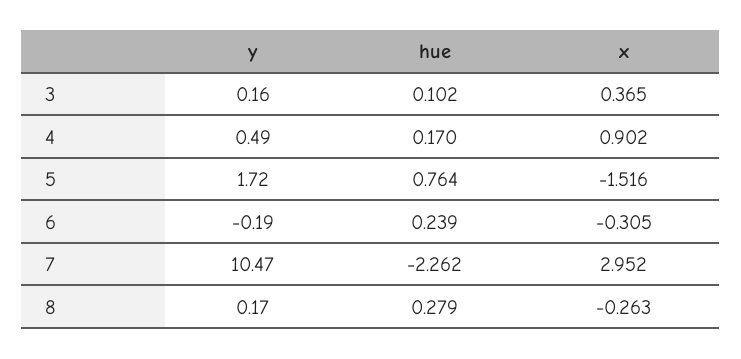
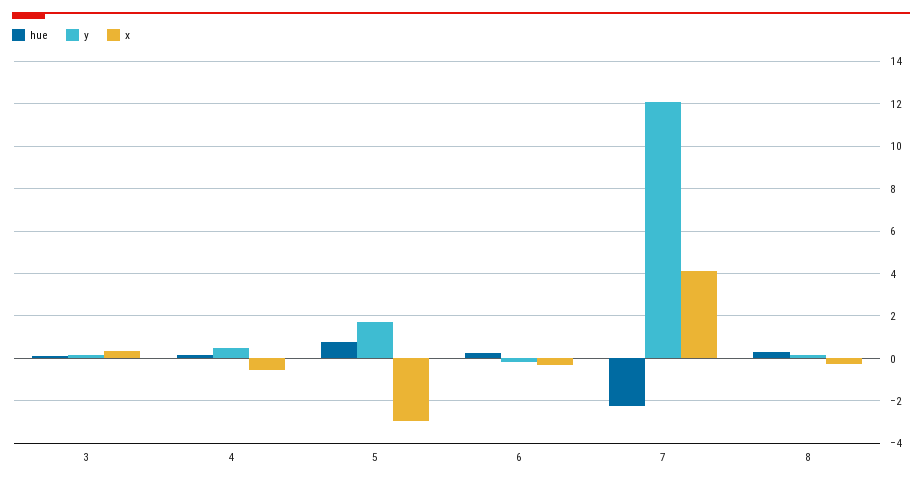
x, 4: 0.902 -> -0.5
x, 5: -1.516 -> -3
y, 7: 10.47 -> 12
x, 7: 2.952 -> 4

